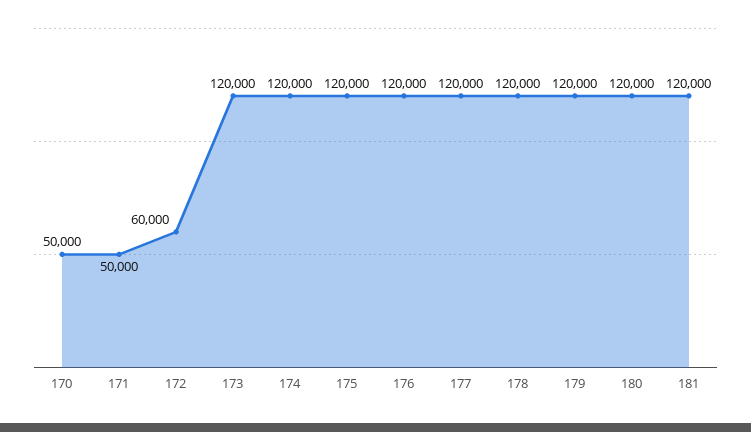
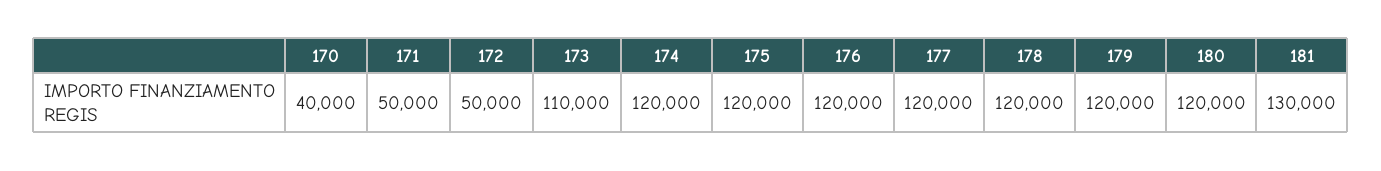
170: 50000 -> 40000
172: 60000 -> 50000
173: 120000 -> 110000
181: 120000 -> 130000

